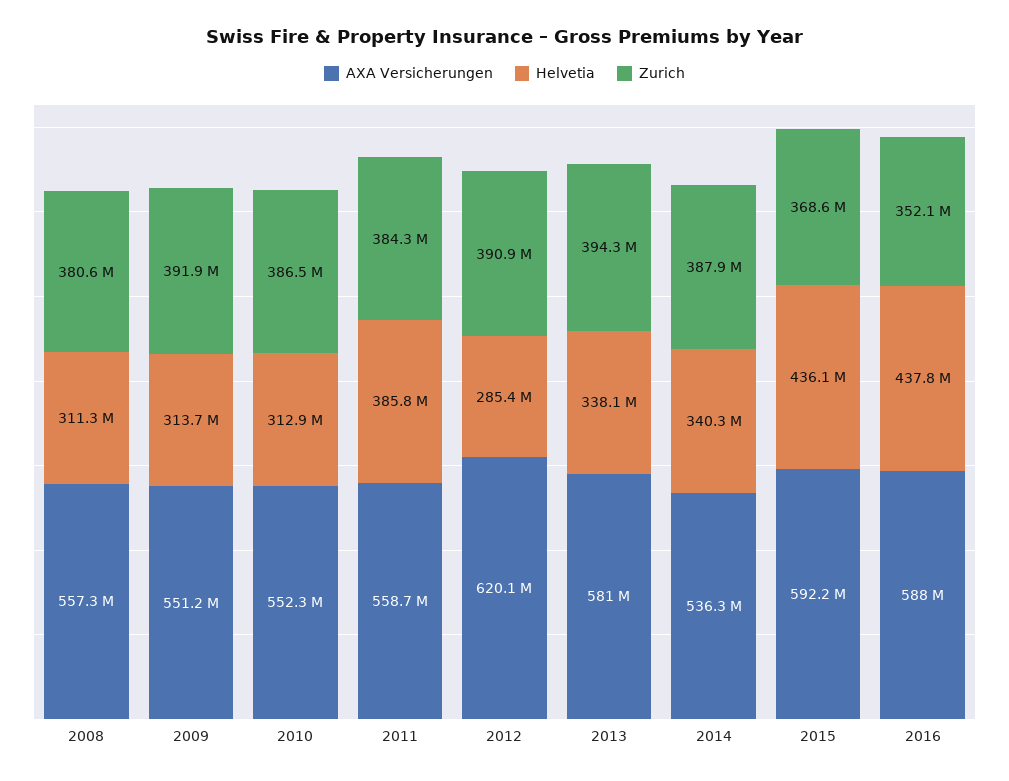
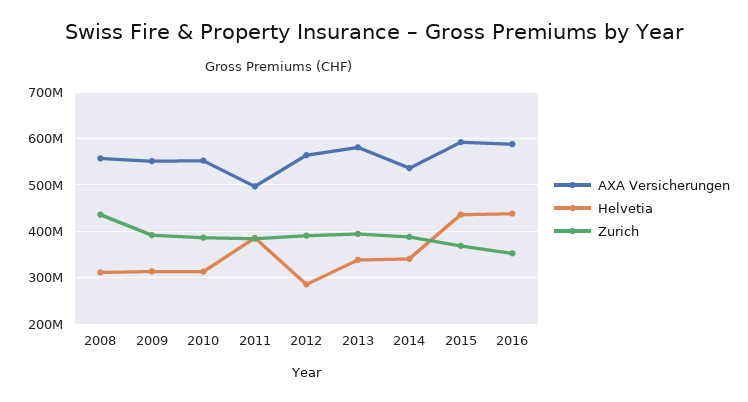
Zurich, 2008: 380600000 -> 440000000
AXA Versicherungen, 2011: 558700000 -> 500000000
AXA Versicherungen, 2012: 620100000 -> 560000000

